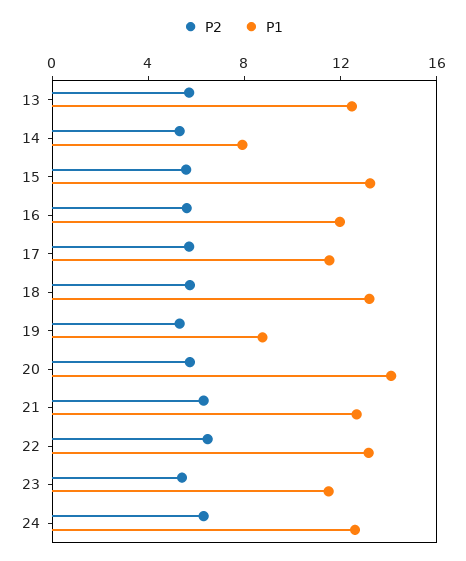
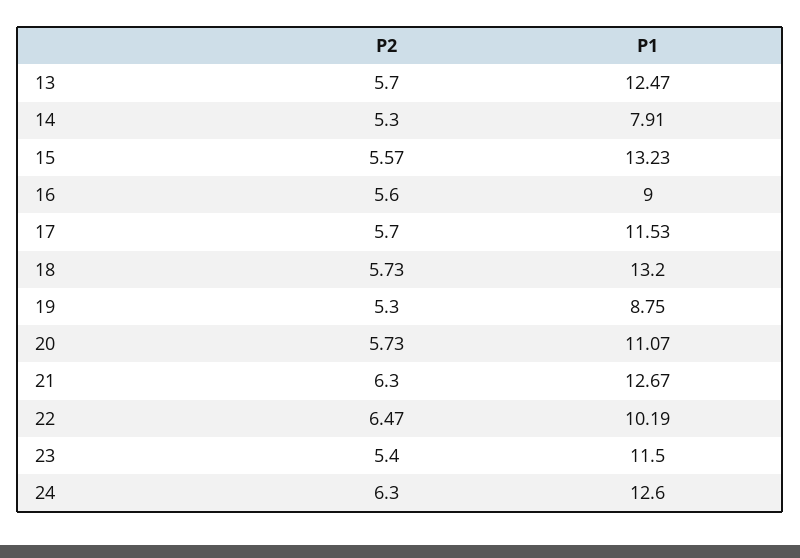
P1, 16: 12 -> 9
P1, 20: 14 -> 11.07
P1, 22: 13 -> 10.19

